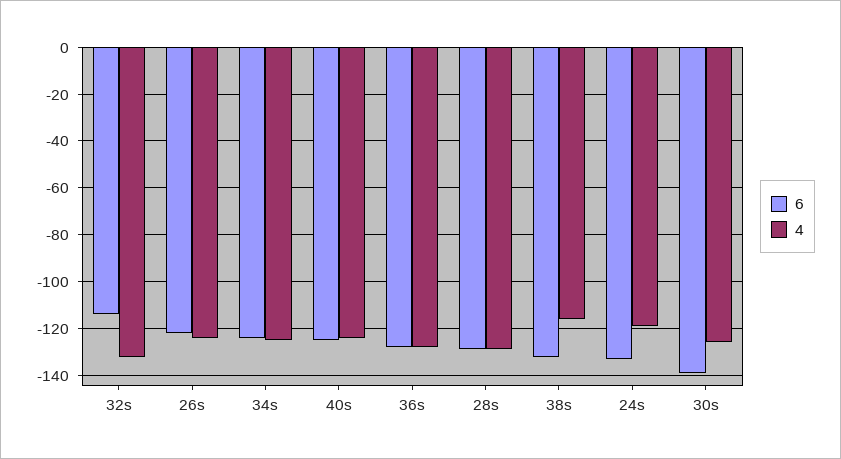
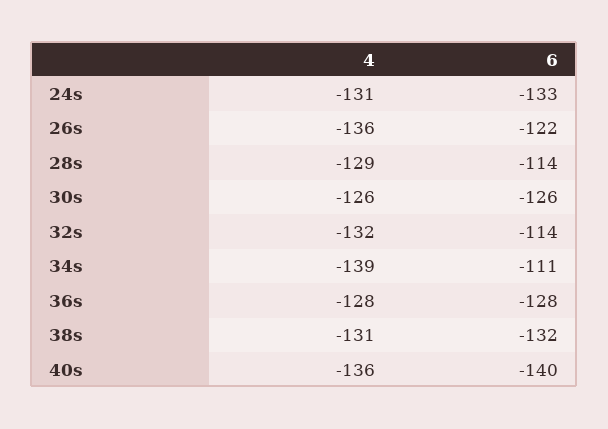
4, 26s: -125 -> -136
6, 34s: -125 -> -111
4, 34s: -125 -> -139
6, 40s: -125 -> -140
4, 40s: -125 -> -136
6, 28s: -130 -> -114
4, 38s: -115 -> -131
4, 24s: -120 -> -131
6, 30s: -140 -> -126

